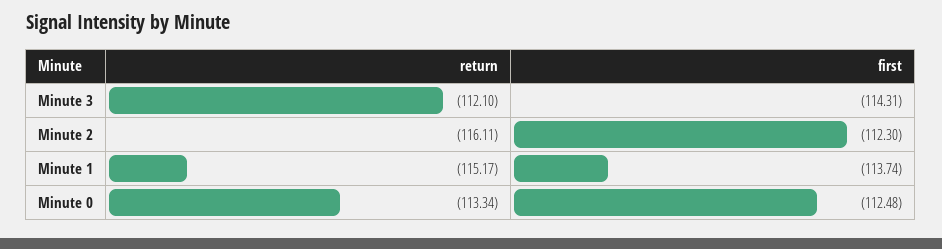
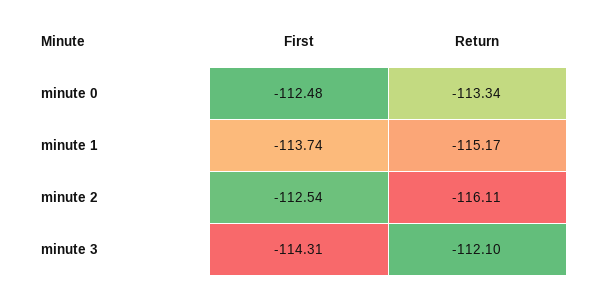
first, Minute 2: -112.3 -> -112.54

